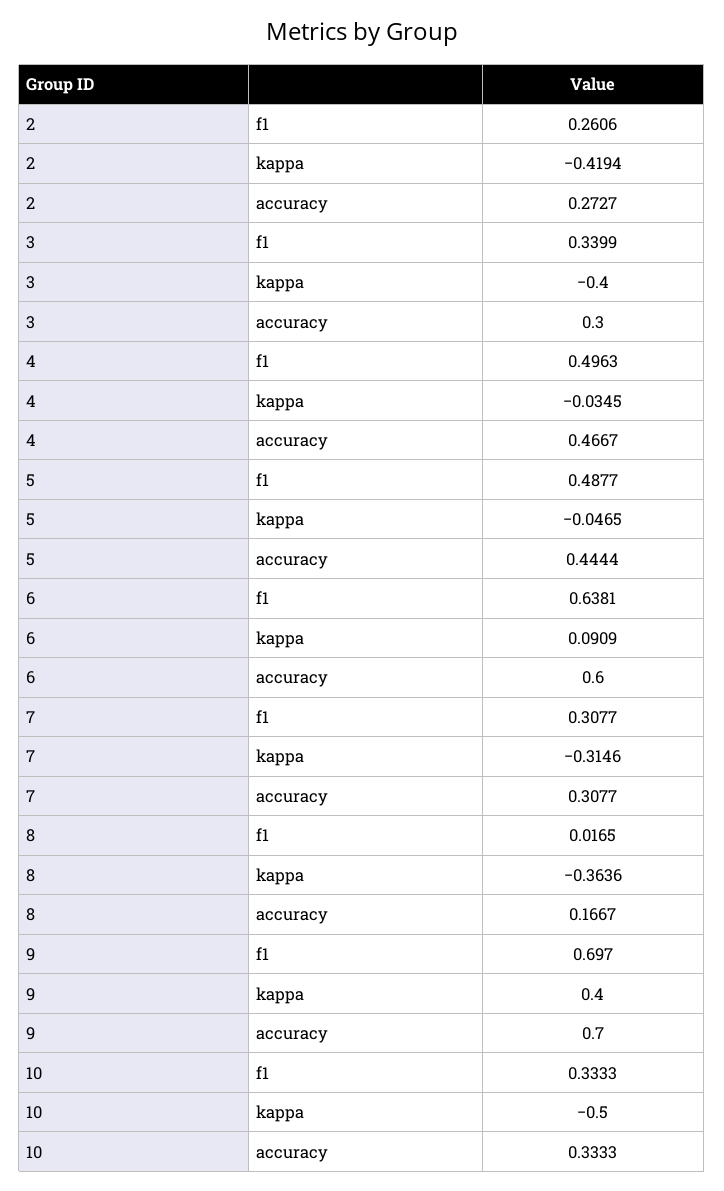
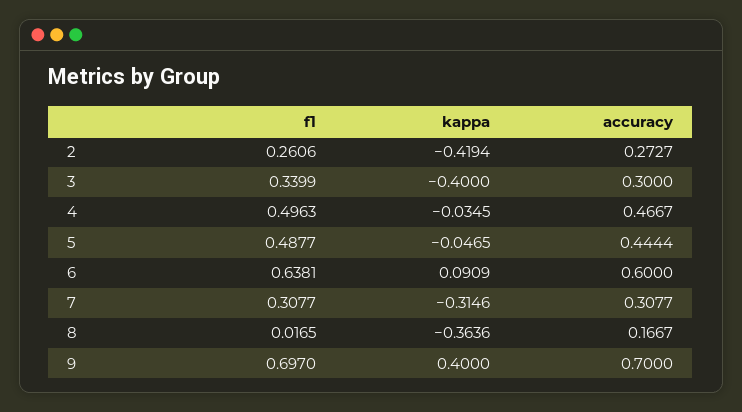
10, f1: 0.3333 -> none
10, kappa: -0.5 -> none
10, accuracy: 0.3333 -> none

